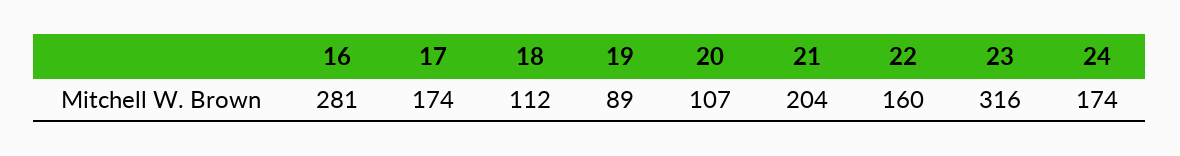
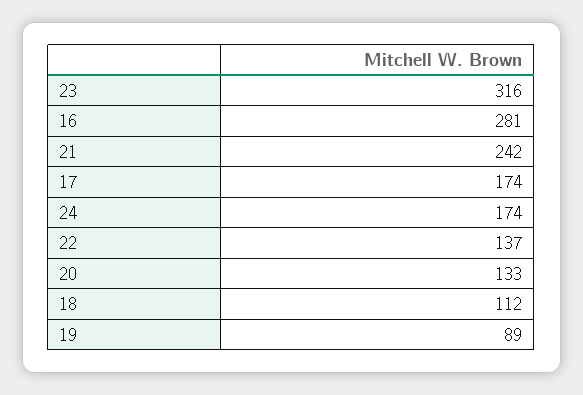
20: 107 -> 133
21: 204 -> 242
22: 160 -> 137

